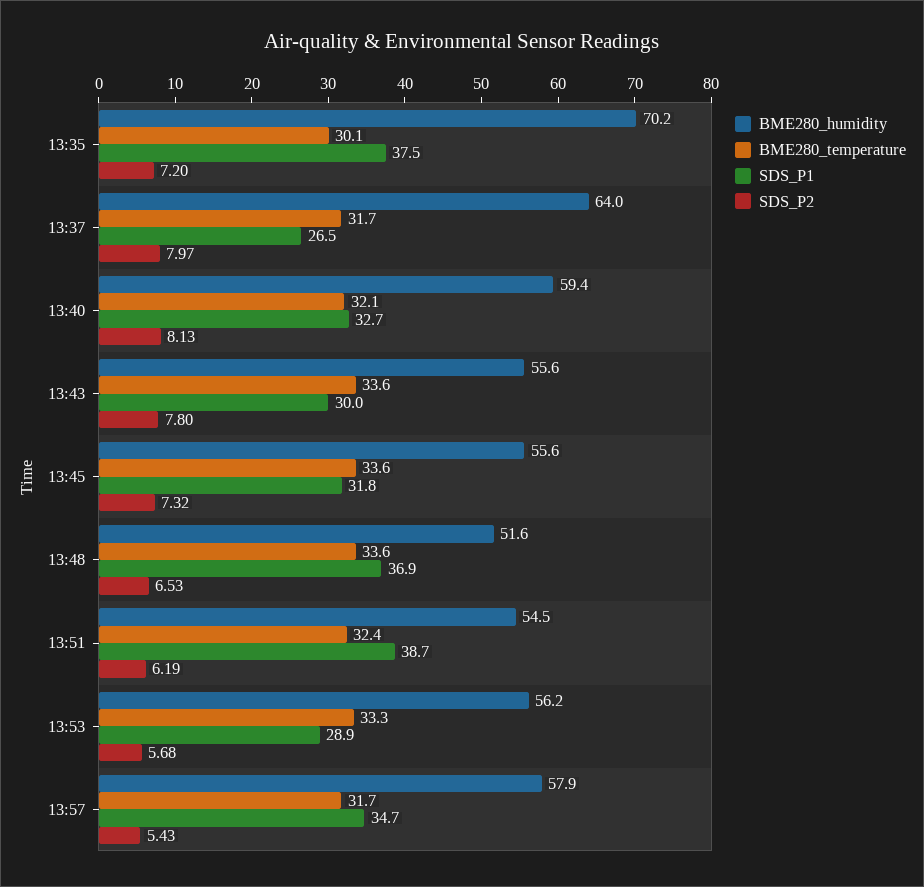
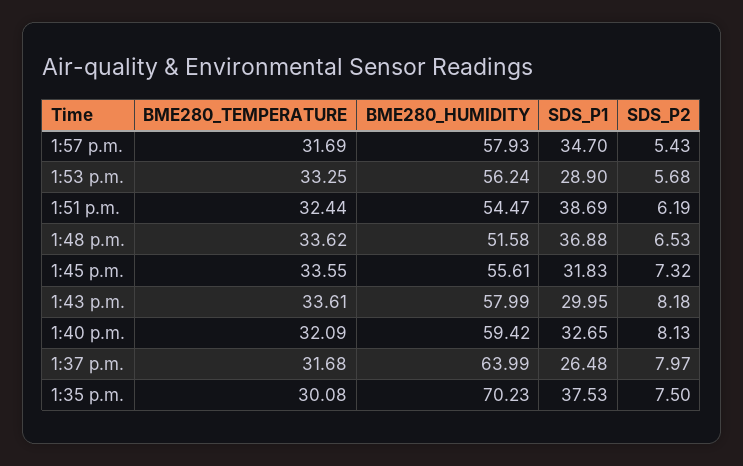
SDS_P2, 13:35: 7.2 -> 7.5
BME280_humidity, 13:43: 55.6 -> 57.99
SDS_P2, 13:43: 7.8 -> 8.18

